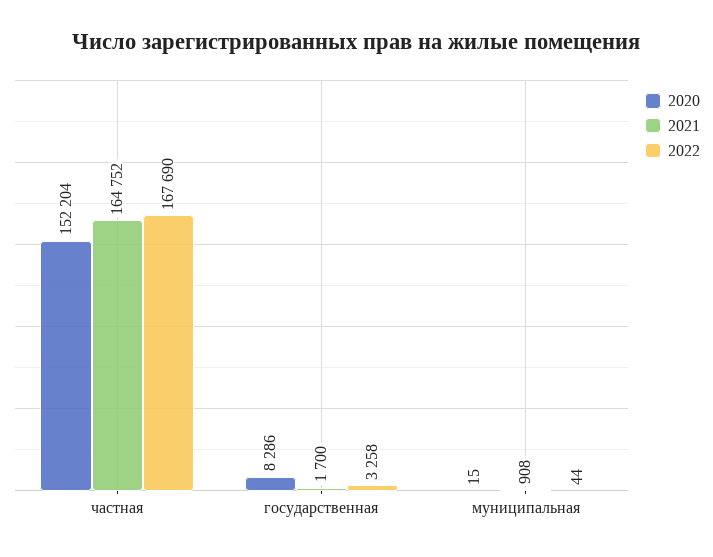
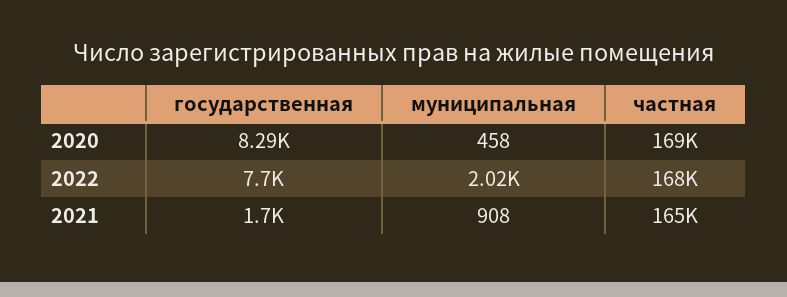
2020, частная: 152204 -> 169000
2022, государственная: 3258 -> 7700
2020, муниципальная: 15 -> 458
2022, муниципальная: 44 -> 2020

